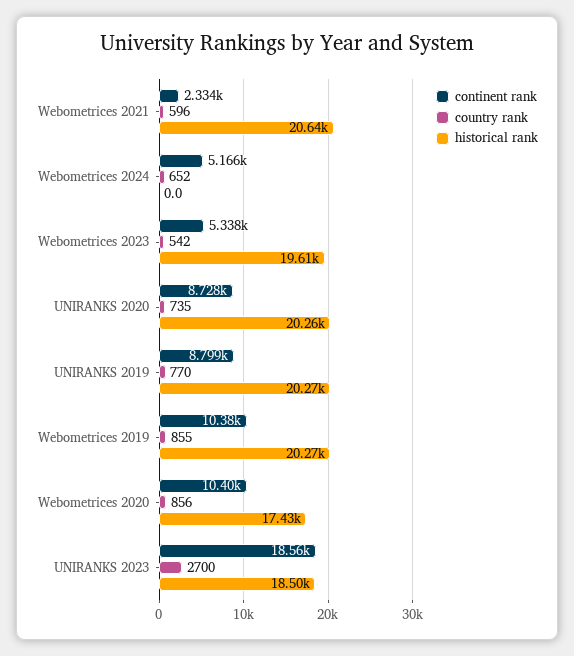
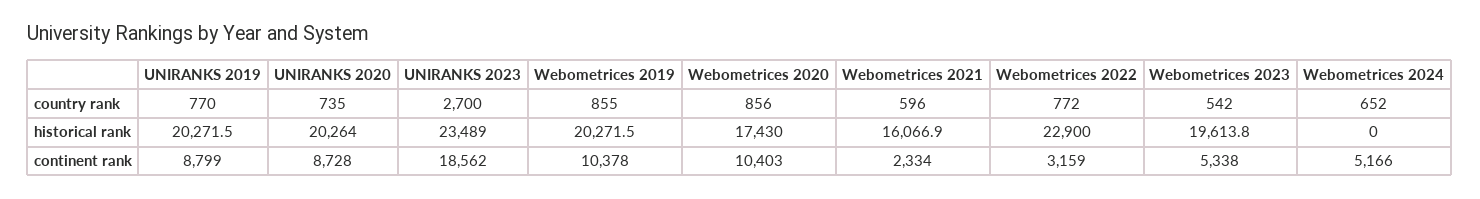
historical rank, Webometrices 2021: 20640 -> 16066.9
historical rank, UNIRANKS 2023: 18500 -> 23489
country rank, Webometrices 2022: none -> 772
historical rank, Webometrices 2022: none -> 22900
continent rank, Webometrices 2022: none -> 3159

